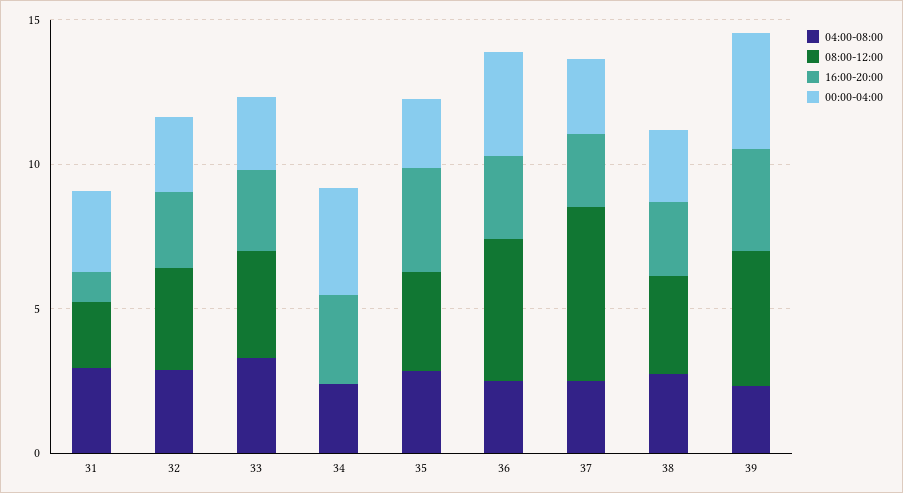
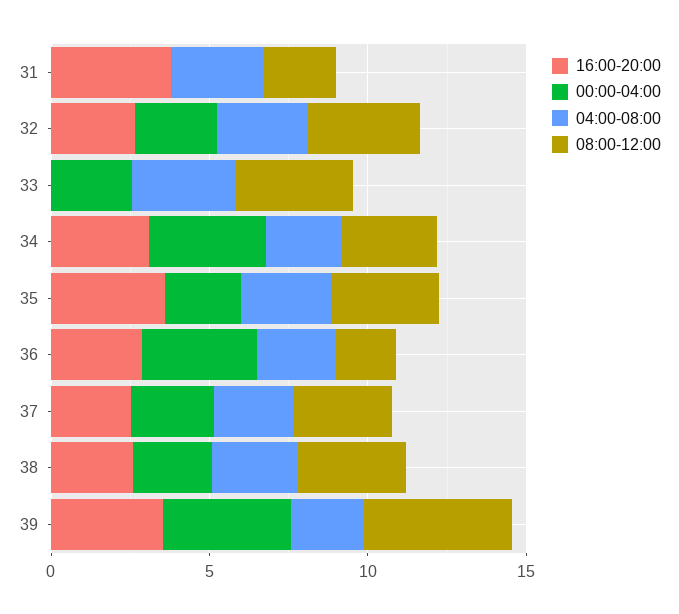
16:00-20:00, 31: 1 -> 4
00:00-04:00, 31: 3 -> 0
16:00-20:00, 33: 3 -> 0
08:00-12:00, 34: 0 -> 3
08:00-12:00, 36: 5 -> 2
08:00-12:00, 37: 6 -> 3

